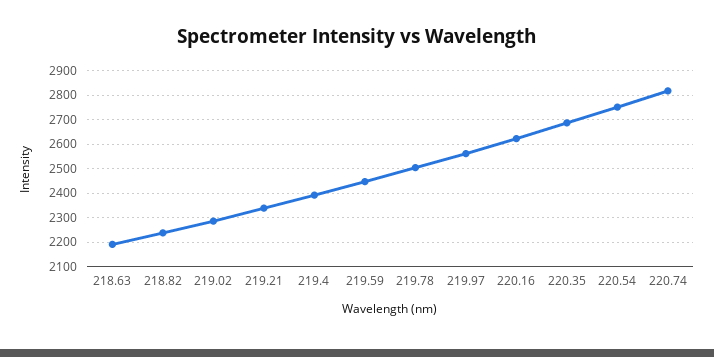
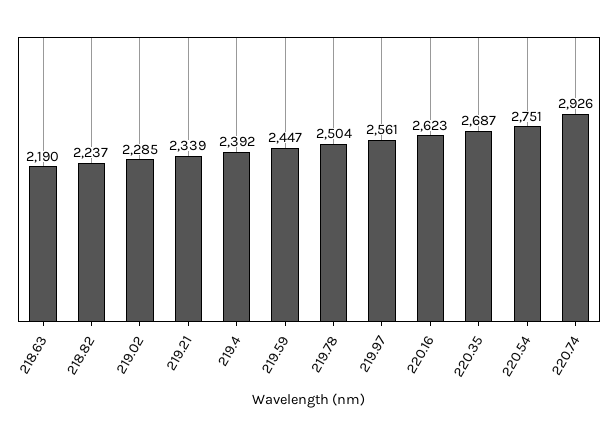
220.74: 2825 -> 2926

